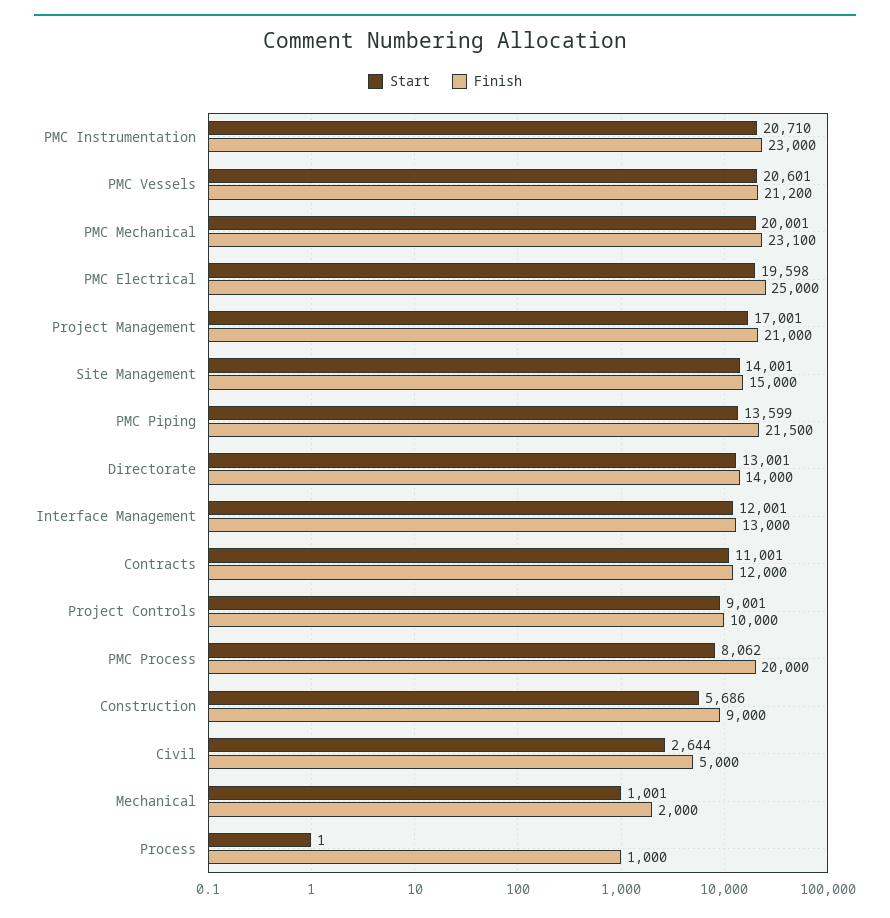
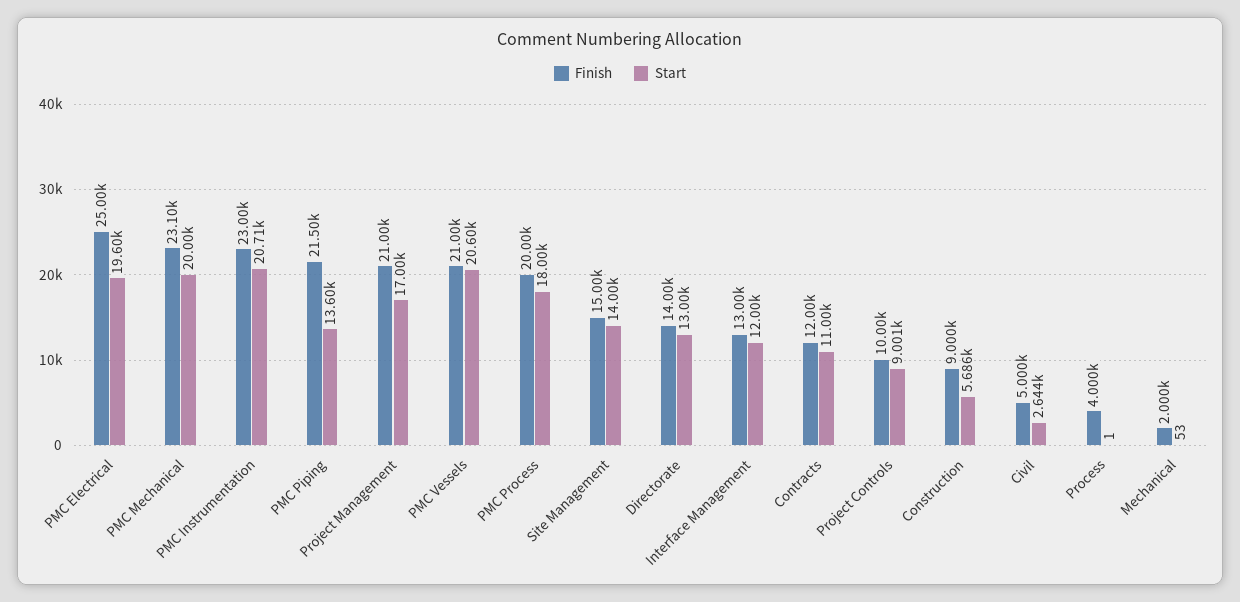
Finish, PMC Vessels: 21200 -> 21000
Start, PMC Process: 8062 -> 18000
Start, Mechanical: 1001 -> 53
Finish, Process: 1000 -> 4000

